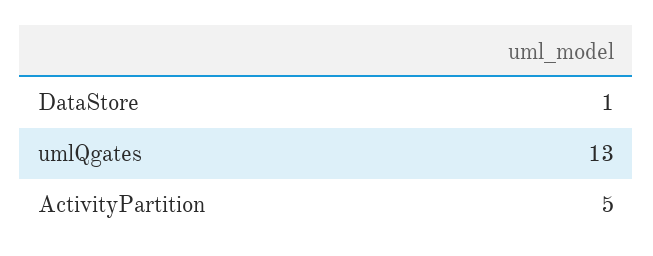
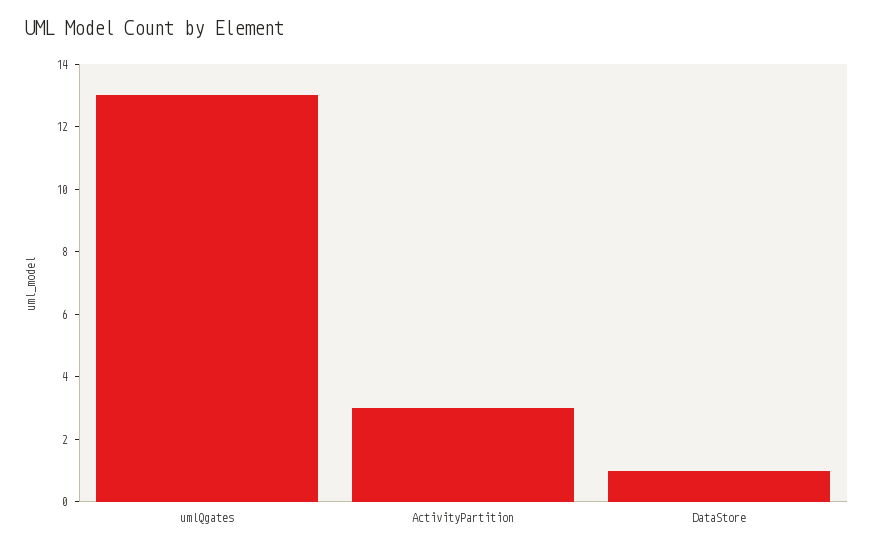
ActivityPartition: 5 -> 3

